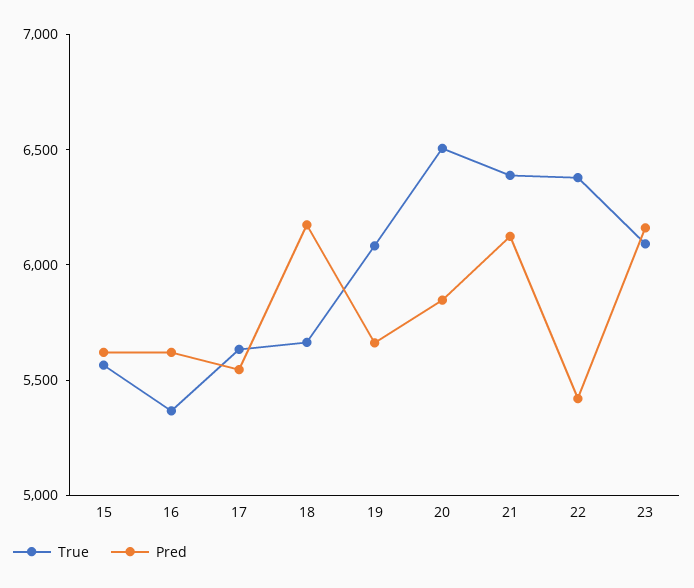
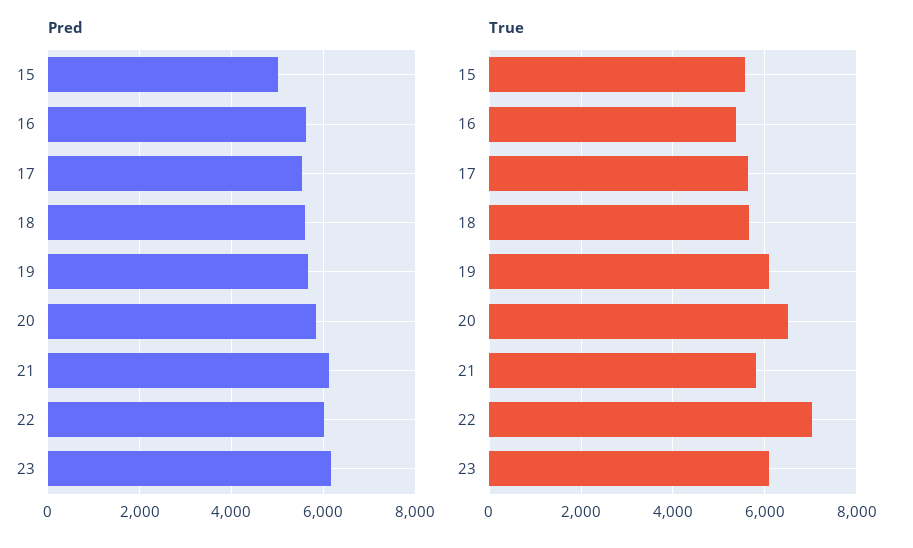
Pred, 15: 5600 -> 5000
Pred, 18: 6200 -> 5600
True, 21: 6400 -> 5800
True, 22: 6400 -> 7000
Pred, 22: 5400 -> 6000

